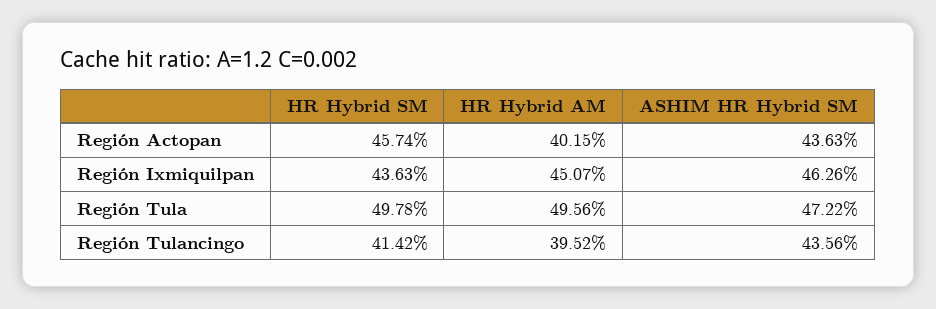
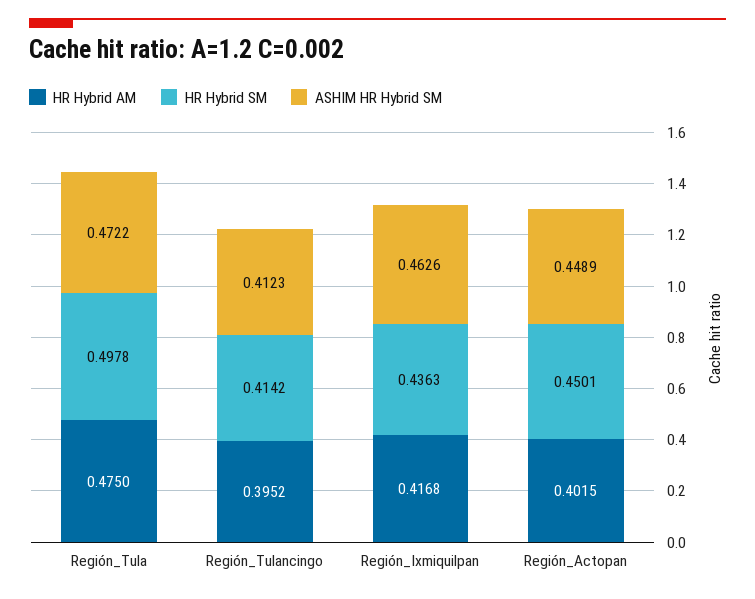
HR Hybrid SM, Región Actopan: 0.4574 -> 0.4501
ASHIM HR Hybrid SM, Región Actopan: 0.4363 -> 0.4489
HR Hybrid AM, Región Ixmiquilpan: 0.4507 -> 0.4168
HR Hybrid AM, Región Tula: 0.4956 -> 0.475
ASHIM HR Hybrid SM, Región Tulancingo: 0.4356 -> 0.4123

